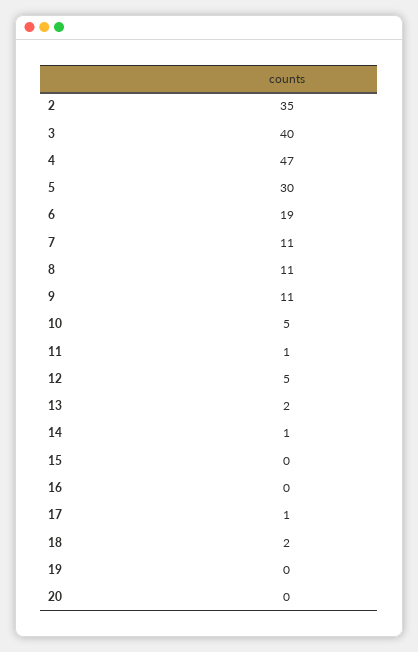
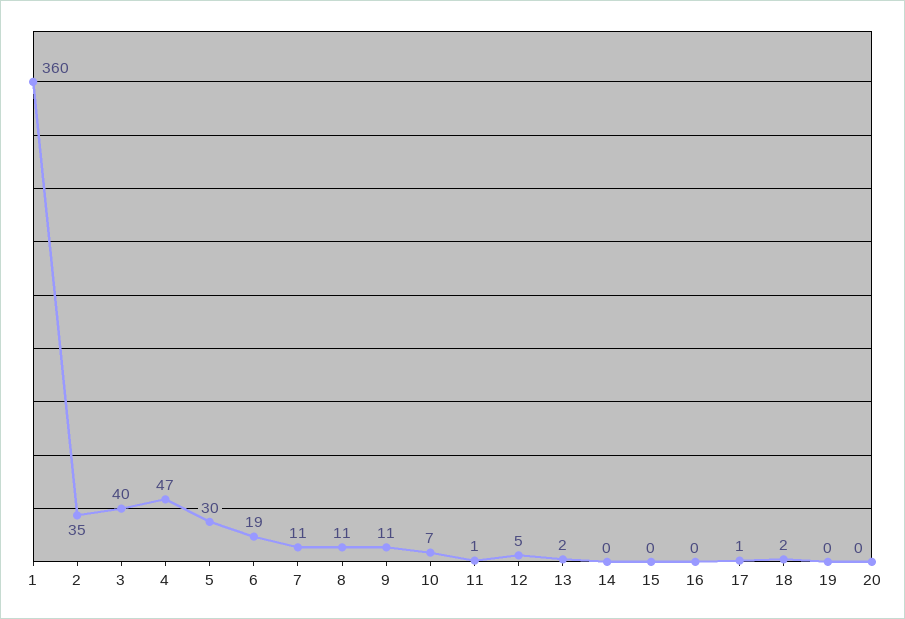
10: 5 -> 7
14: 1 -> 0
1: none -> 360

